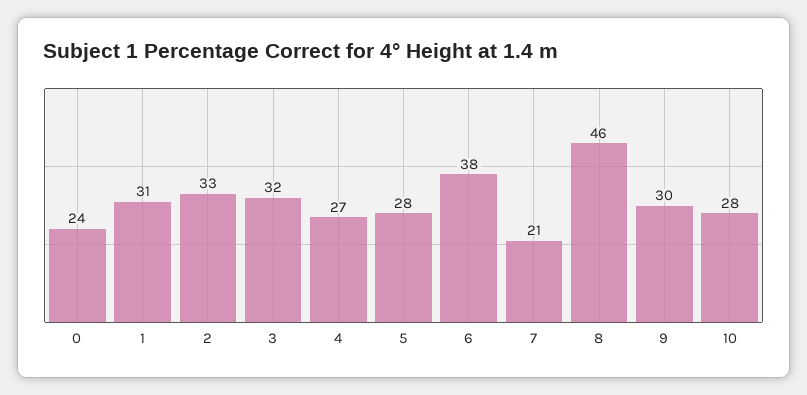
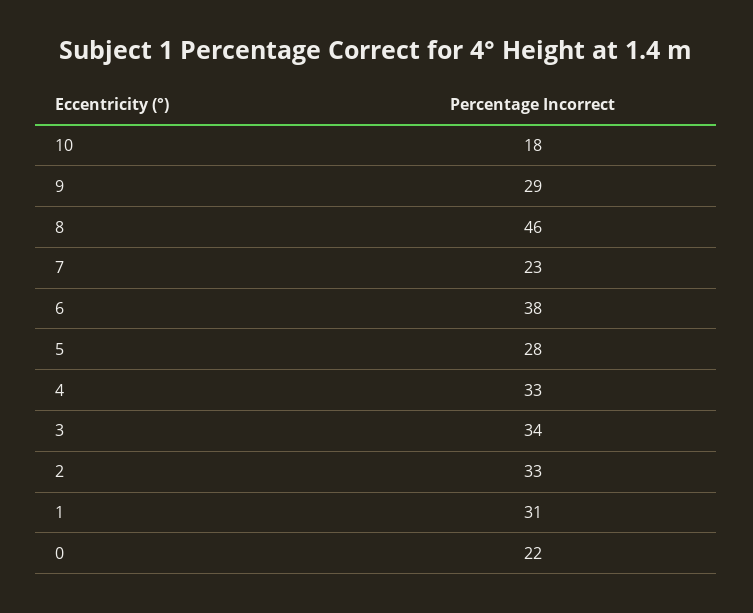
0: 24 -> 22
3: 32 -> 34
4: 27 -> 33
7: 21 -> 23
9: 30 -> 29
10: 28 -> 18

